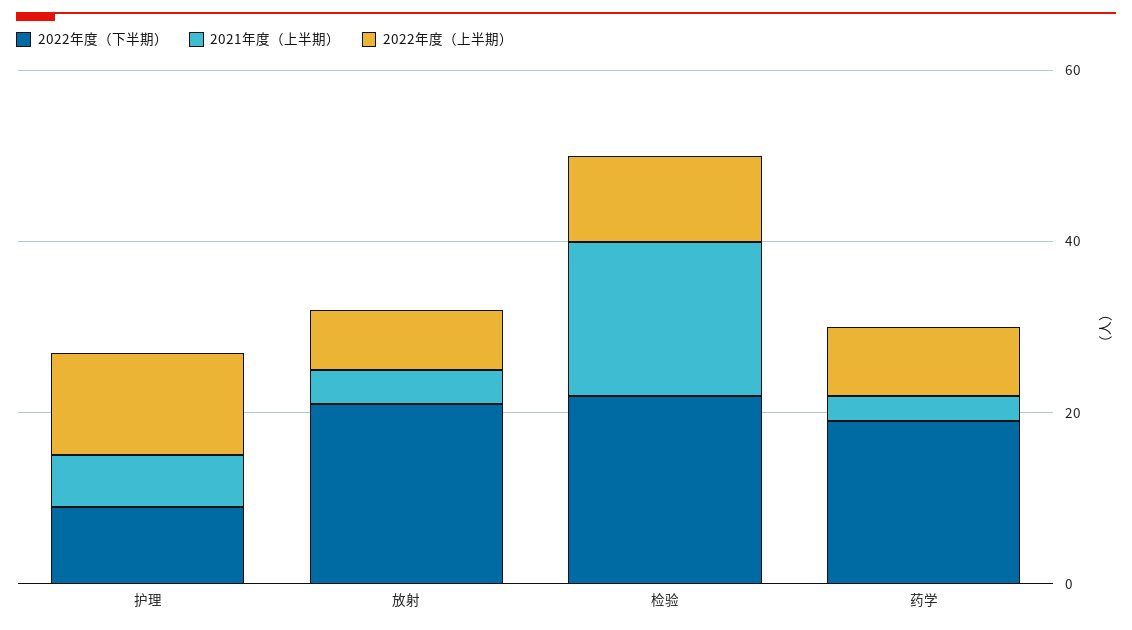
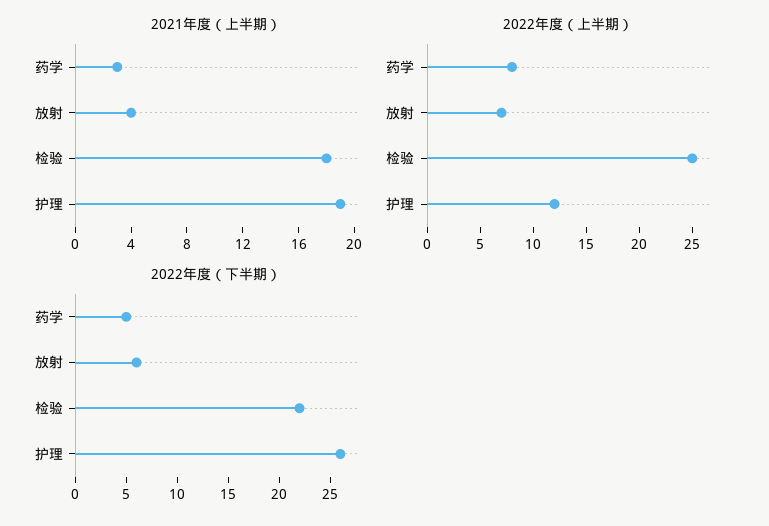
2022年度（下半期）, 护理: 10 -> 26
2021年度（上半期）, 护理: 5 -> 19
2022年度（下半期）, 放射: 20 -> 6
2022年度（上半期）, 检验: 10 -> 25
2022年度（下半期）, 药学: 20 -> 5

